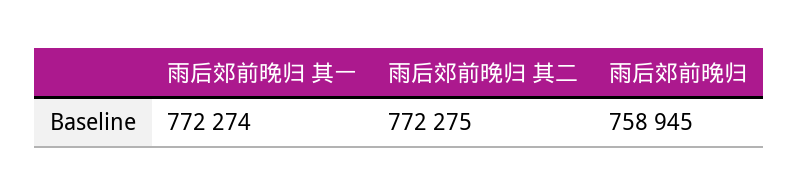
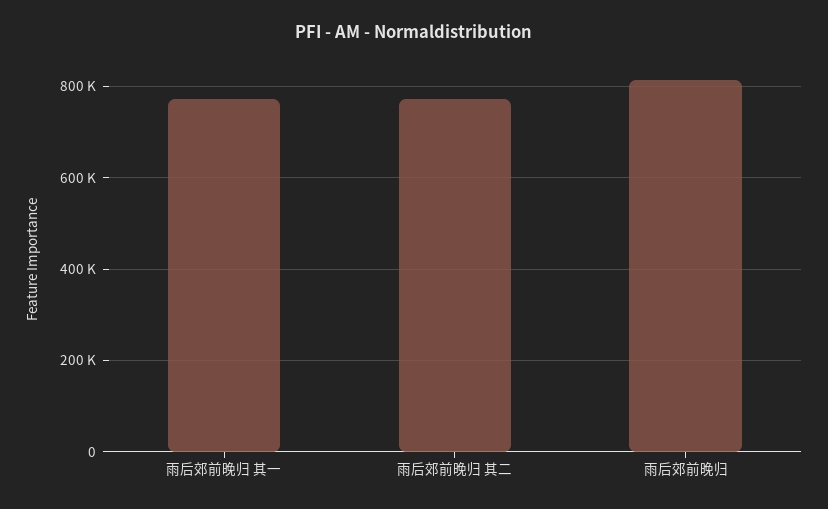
雨后郊前晚归: 758945 -> 820000

